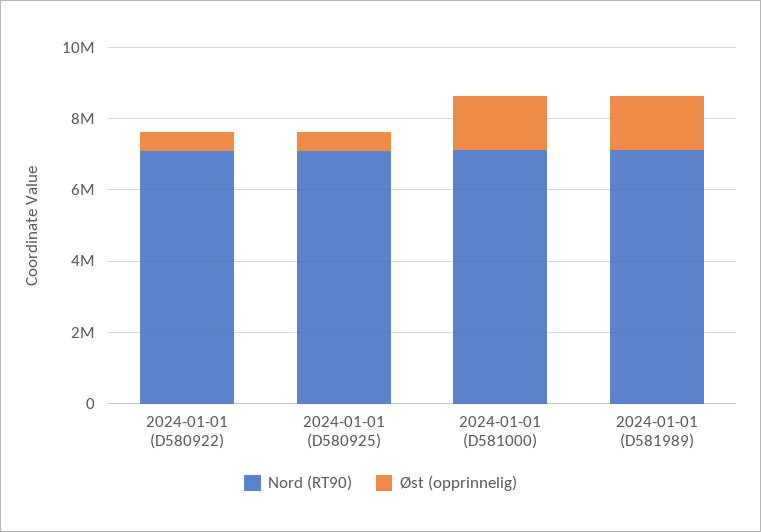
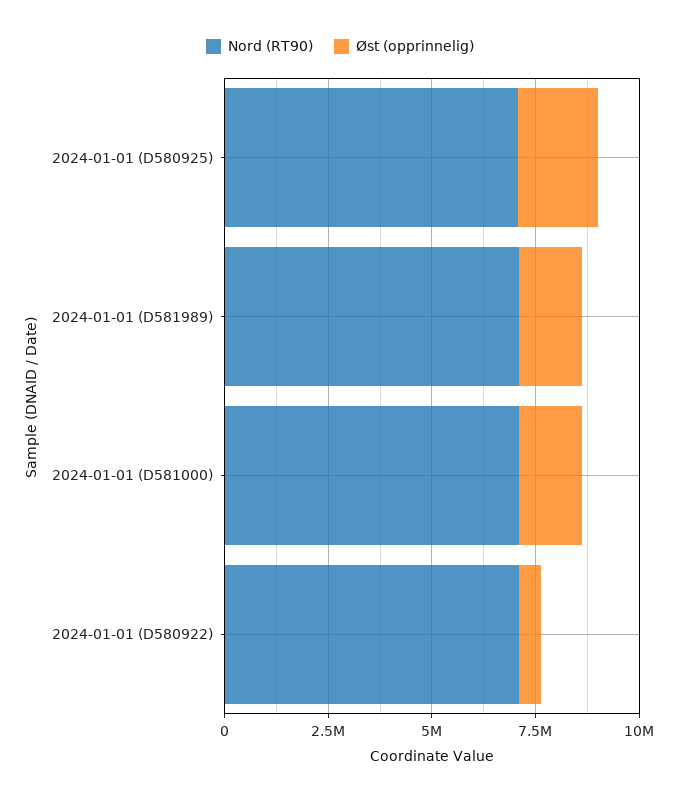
Øst (opprinnelig), 2024-01-01 (D580925): 500000 -> 2000000

